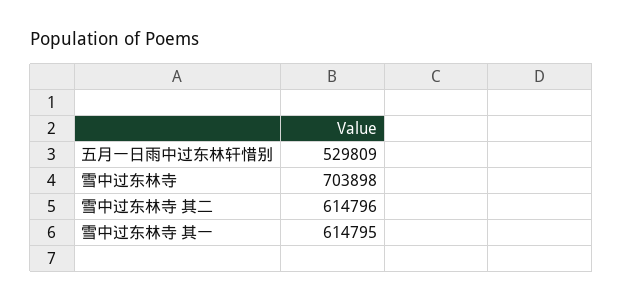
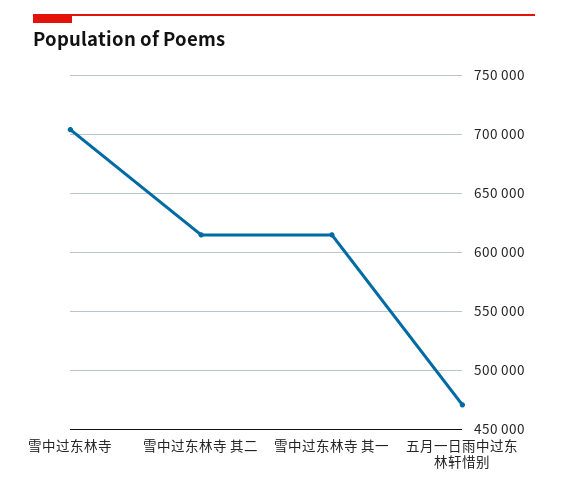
五月一日雨中过东林轩惜别: 529809 -> 470000

